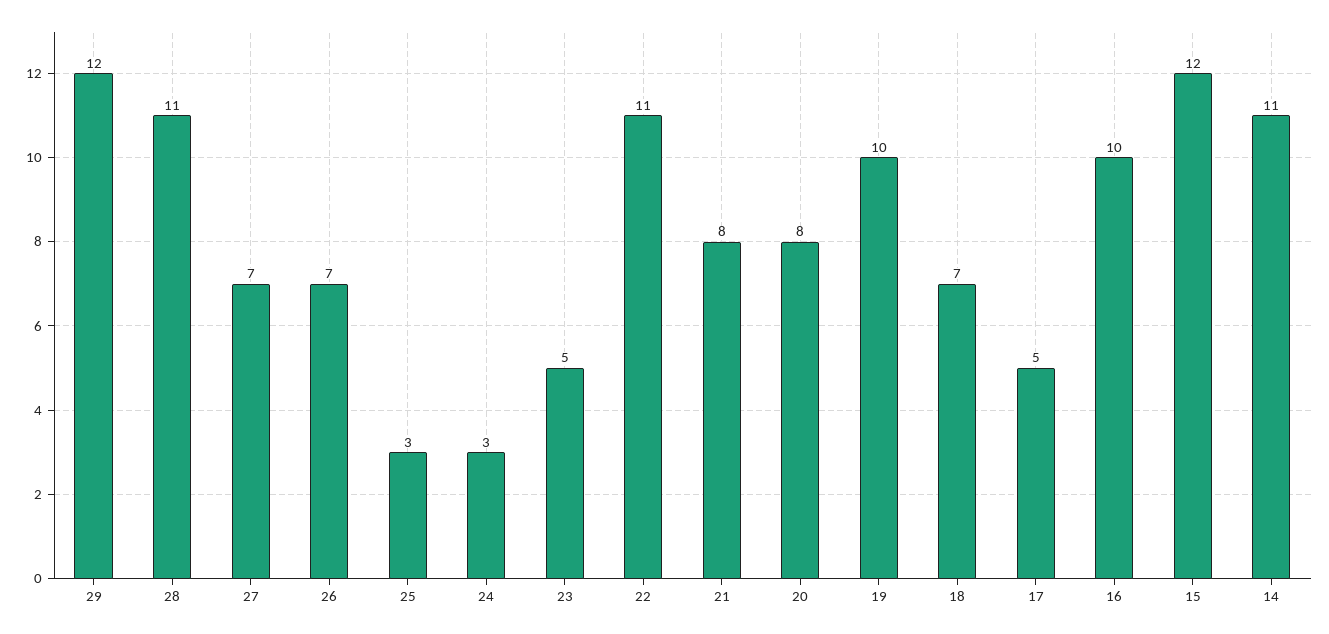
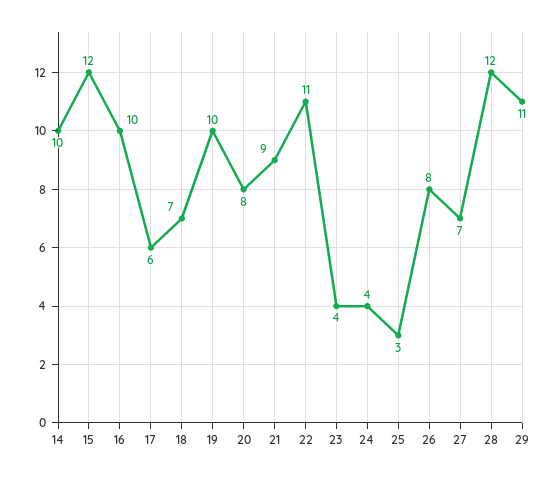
29: 12 -> 11
28: 11 -> 12
26: 7 -> 8
24: 3 -> 4
23: 5 -> 4
21: 8 -> 9
17: 5 -> 6
14: 11 -> 10

